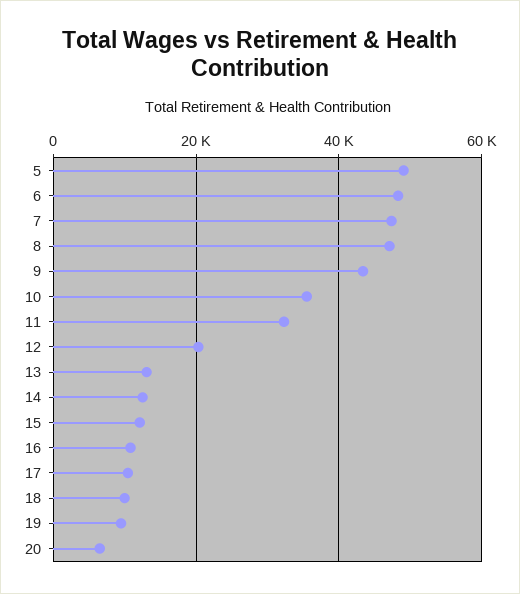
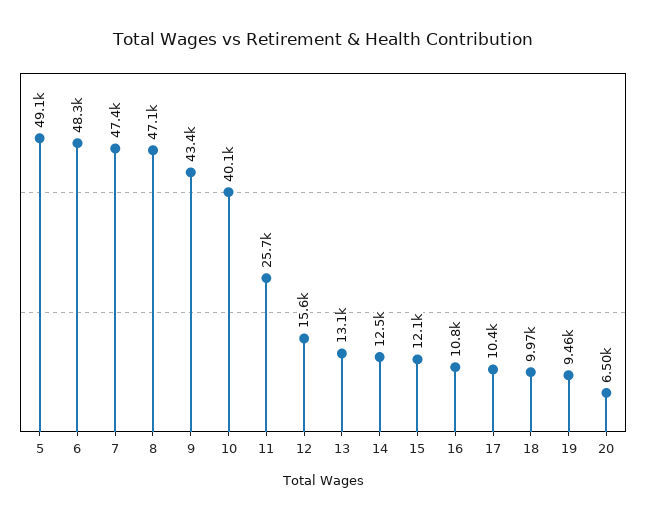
10: 36000 -> 40100
11: 32000 -> 25700
12: 20000 -> 15600

